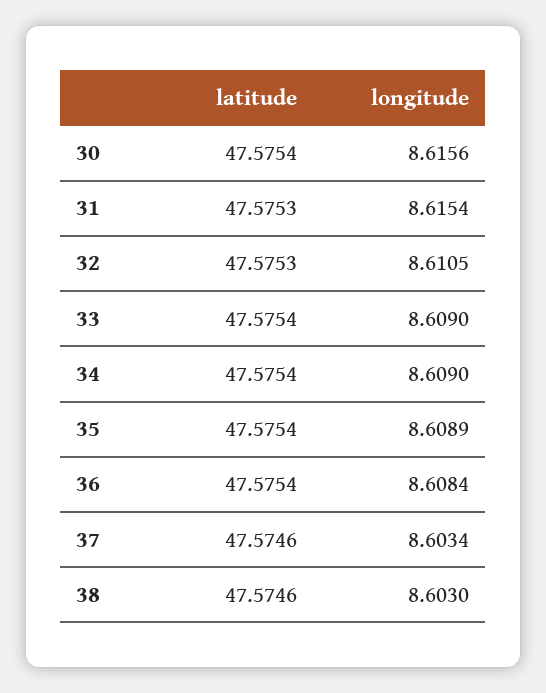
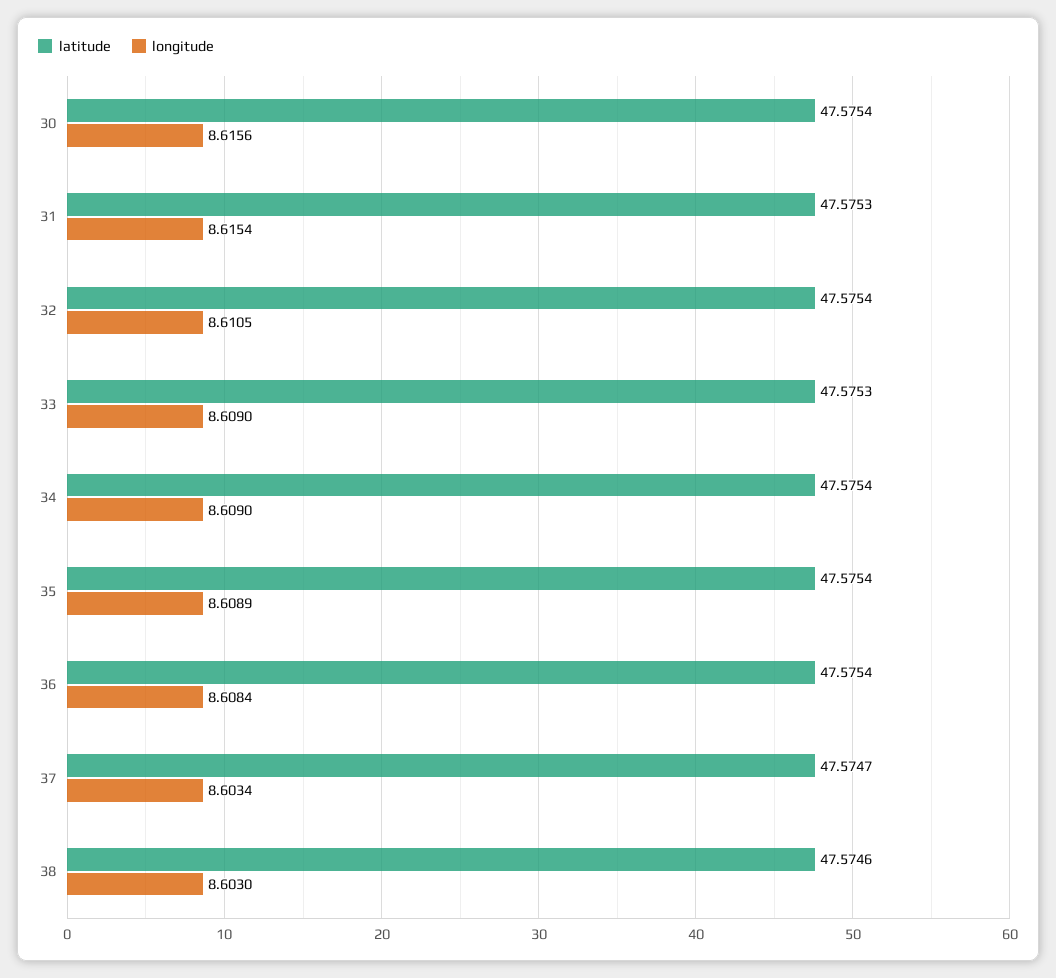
latitude, 32: 47.5753 -> 47.5754
latitude, 33: 47.5754 -> 47.5753
latitude, 37: 47.5746 -> 47.5747

